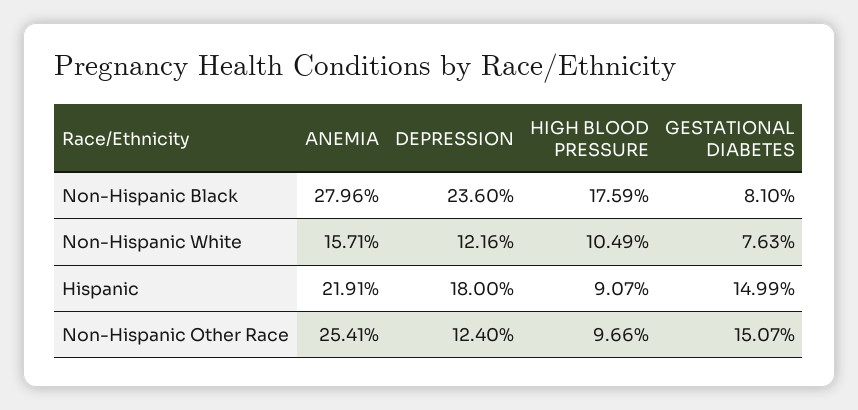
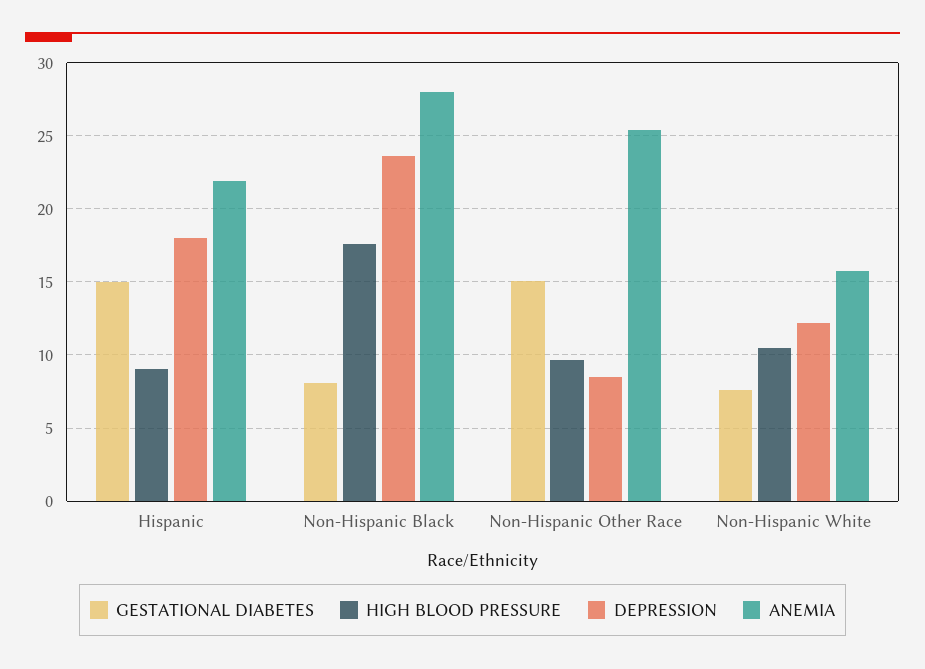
DEPRESSION, Non-Hispanic Other Race: 12.4 -> 8.5

